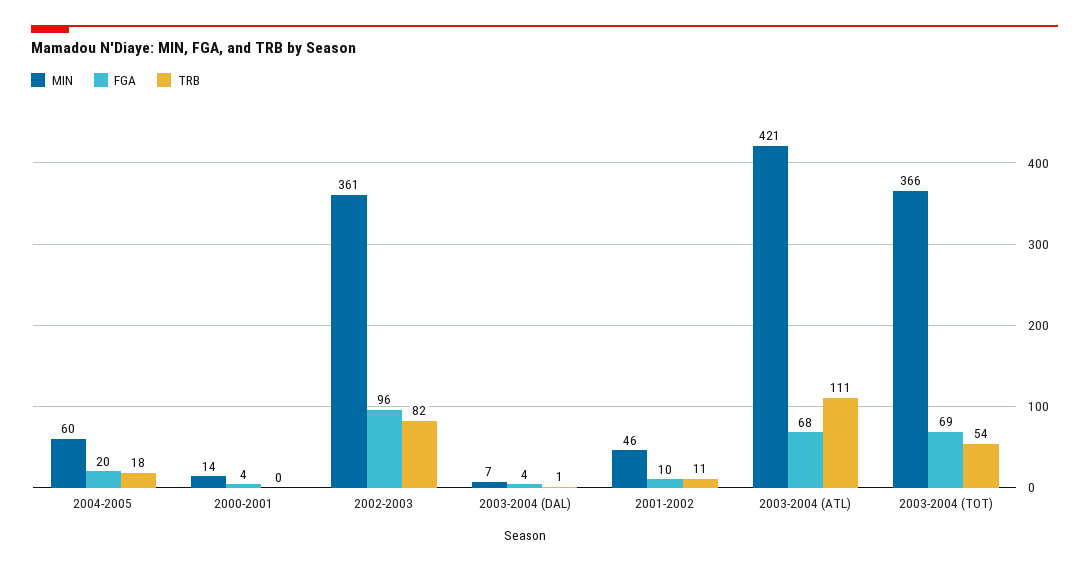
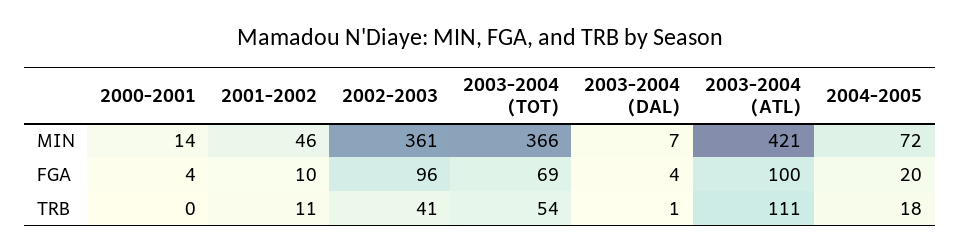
MIN, 2004-2005: 60 -> 72
TRB, 2002-2003: 82 -> 41
FGA, 2003-2004 (ATL): 68 -> 100

